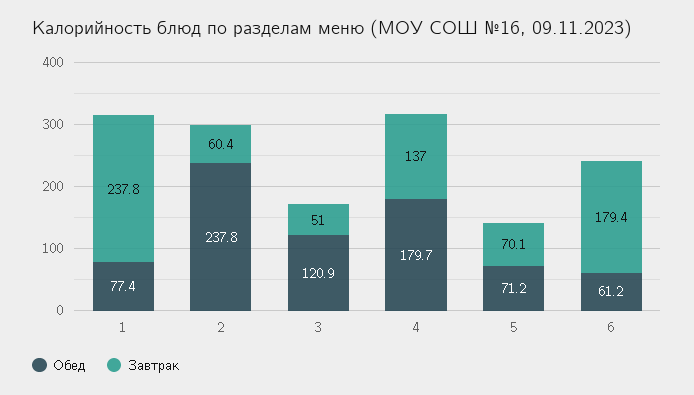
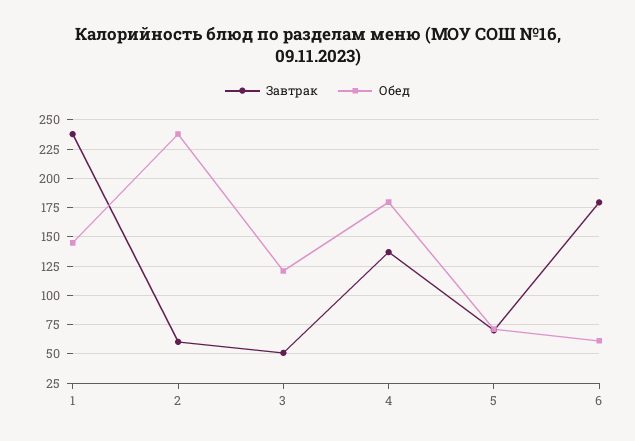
Обед, 1: 77.4 -> 150

